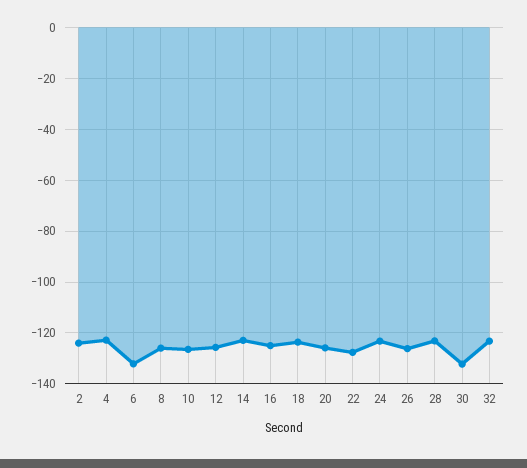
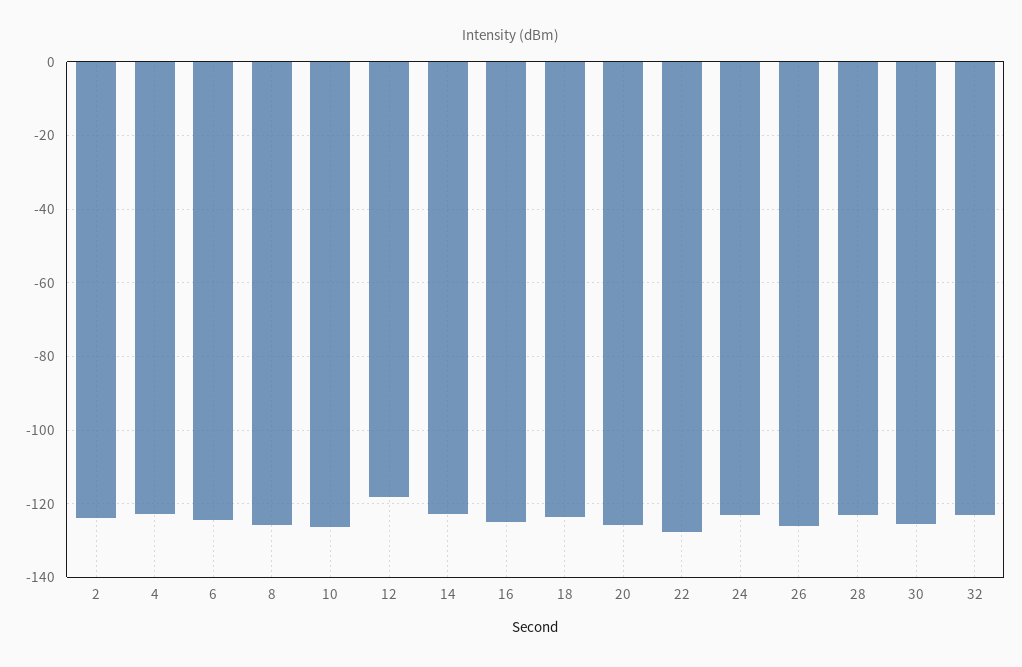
6: -132.5 -> -124
12: -125 -> -118
30: -132.5 -> -126

